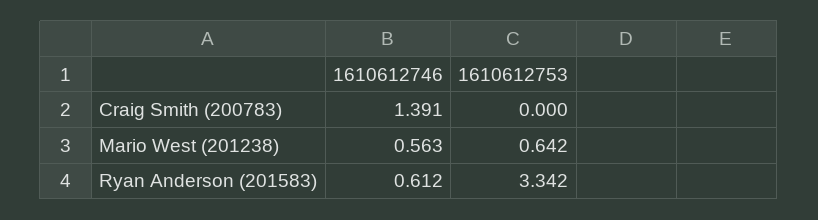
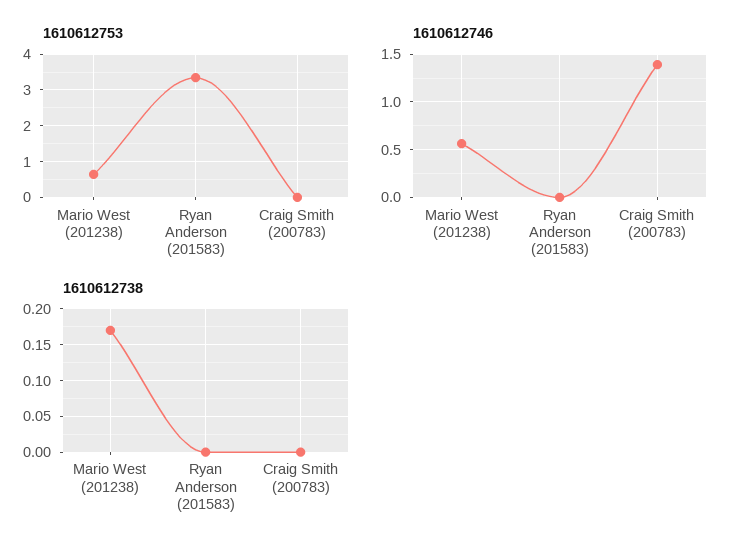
1610612746, Ryan Anderson (201583): 0.612 -> 0
1610612738, Mario West (201238): none -> 0.17
1610612738, Ryan Anderson (201583): none -> 0
1610612738, Craig Smith (200783): none -> 0

